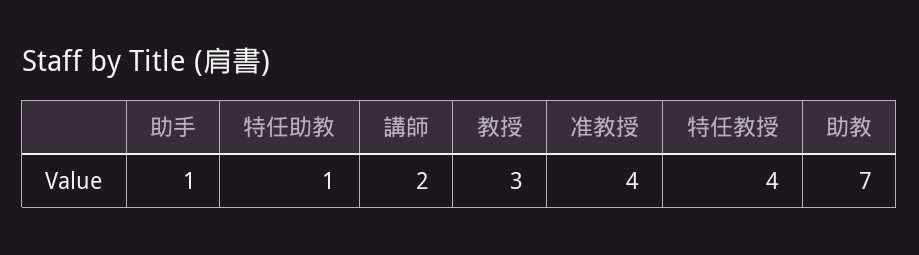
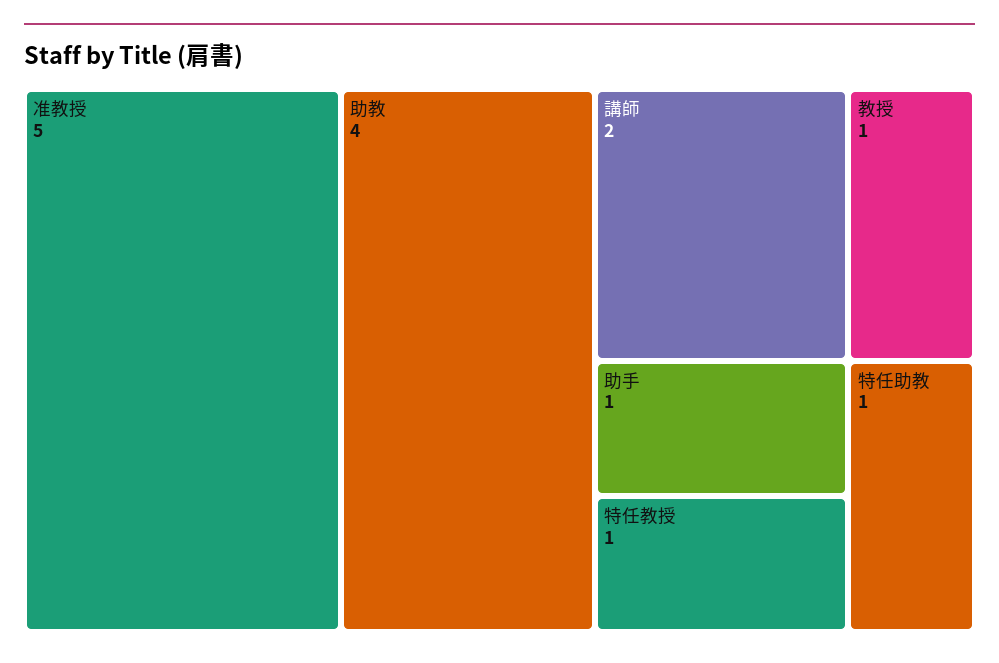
教授: 3 -> 1
准教授: 4 -> 5
特任教授: 4 -> 1
助教: 7 -> 4

